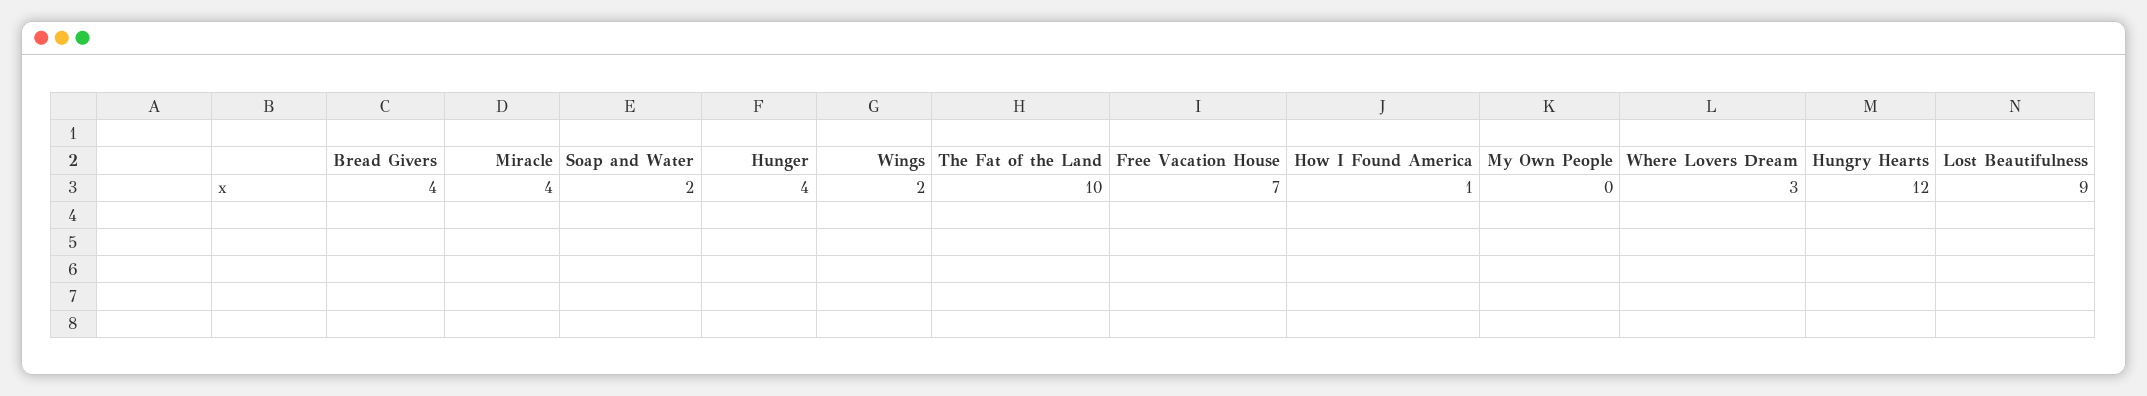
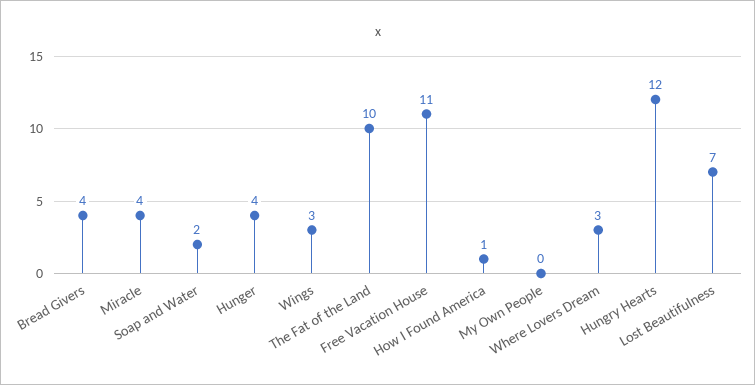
Wings: 2 -> 3
Free Vacation House: 7 -> 11
Lost Beautifulness: 9 -> 7

